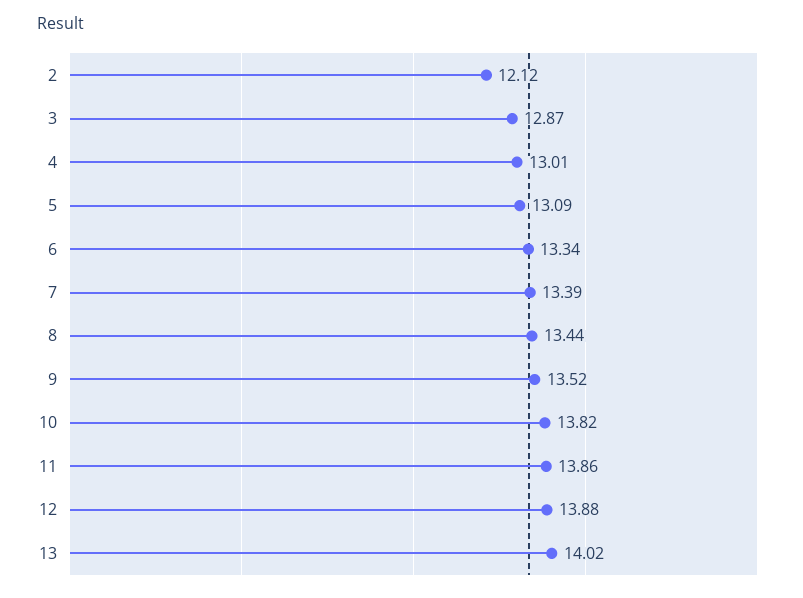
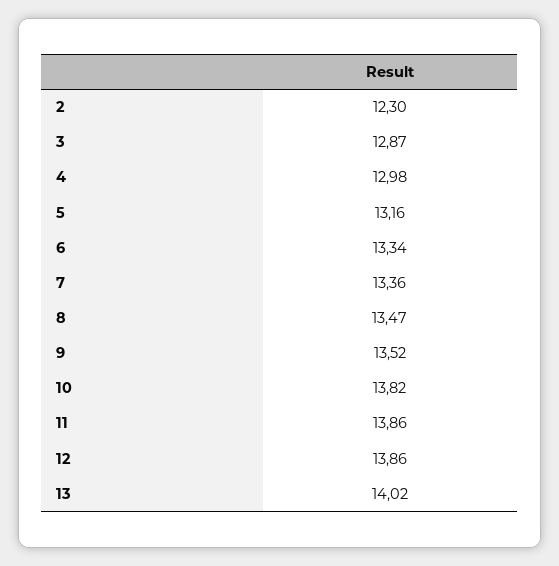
2: 12.12 -> 12.3
4: 13.01 -> 12.98
5: 13.09 -> 13.16
7: 13.39 -> 13.36
8: 13.44 -> 13.47
12: 13.88 -> 13.86

